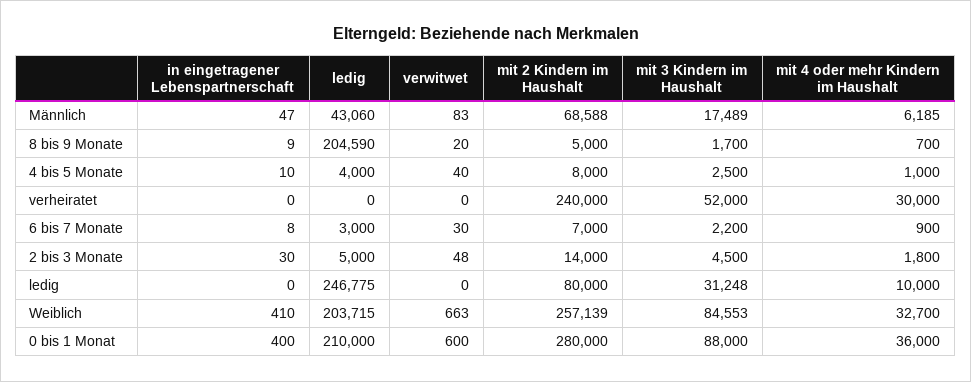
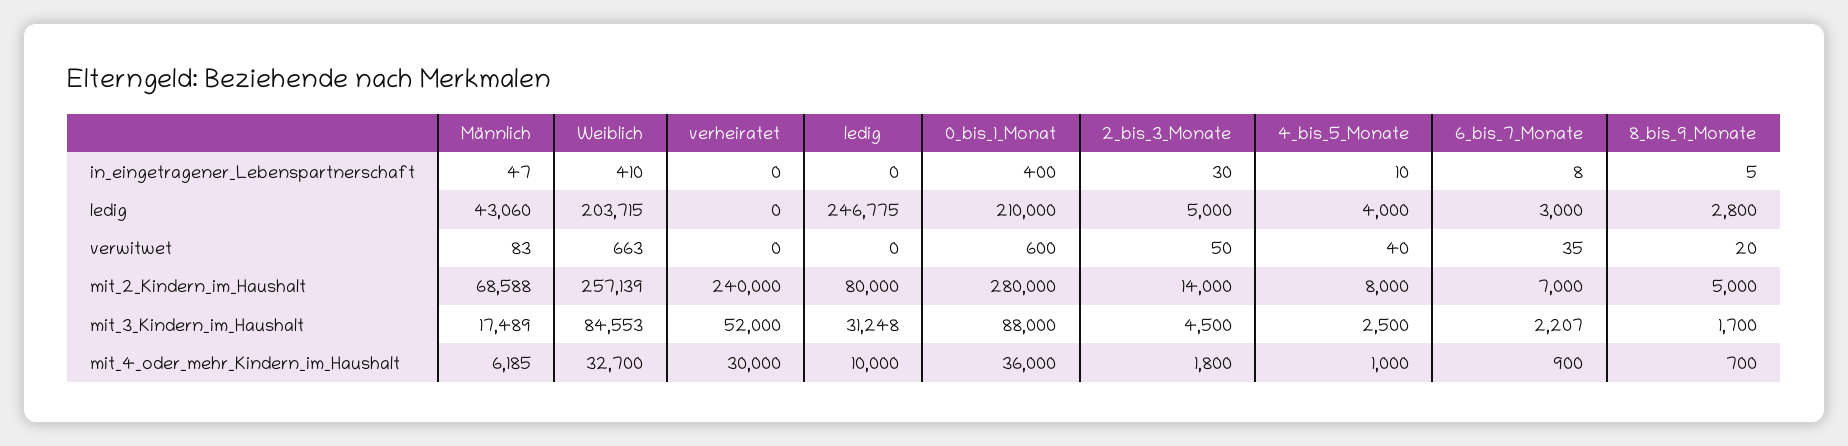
in eingetragener Lebenspartnerschaft, 8 bis 9 Monate: 9 -> 5
ledig, 8 bis 9 Monate: 204590 -> 2800
verwitwet, 6 bis 7 Monate: 30 -> 35
mit 3 Kindern im Haushalt, 6 bis 7 Monate: 2200 -> 2207
verwitwet, 2 bis 3 Monate: 48 -> 50

